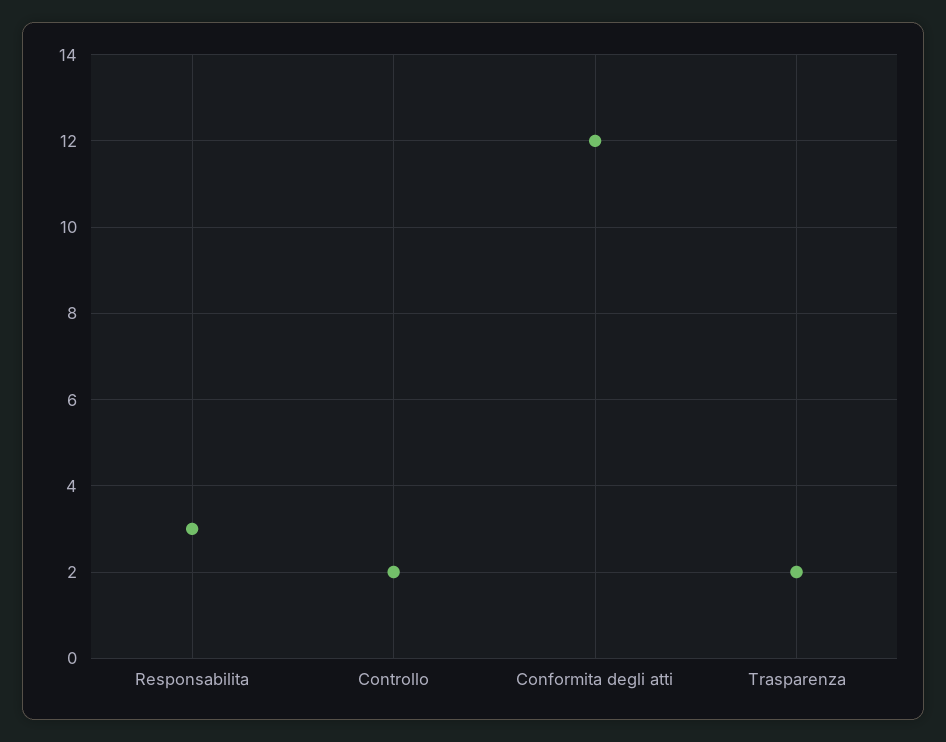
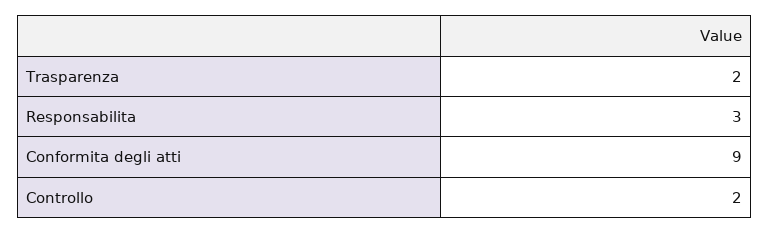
Conformita degli atti: 12 -> 9

